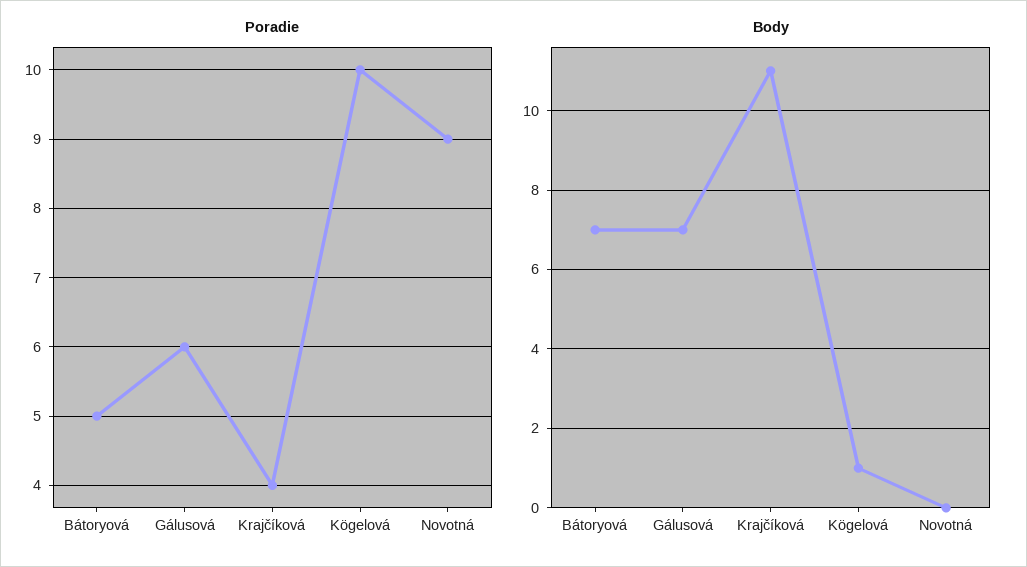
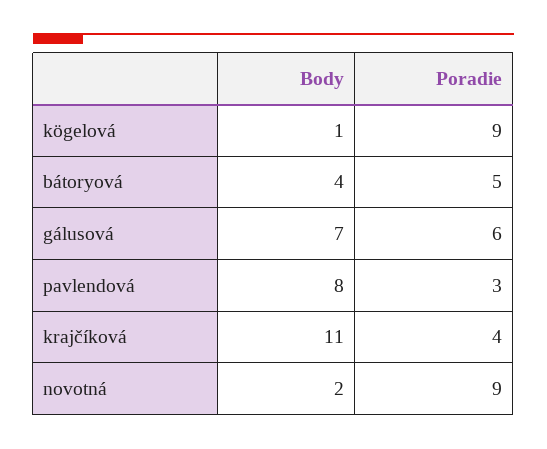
Poradie, Kögelová: 10 -> 9
Body, Bátoryová: 7 -> 4
Body, Novotná: 0 -> 2
Body, pavlendová: none -> 8
Poradie, pavlendová: none -> 3

